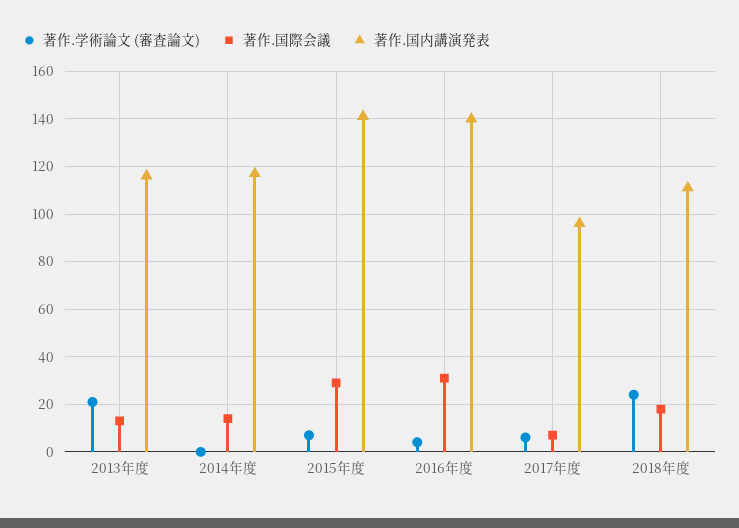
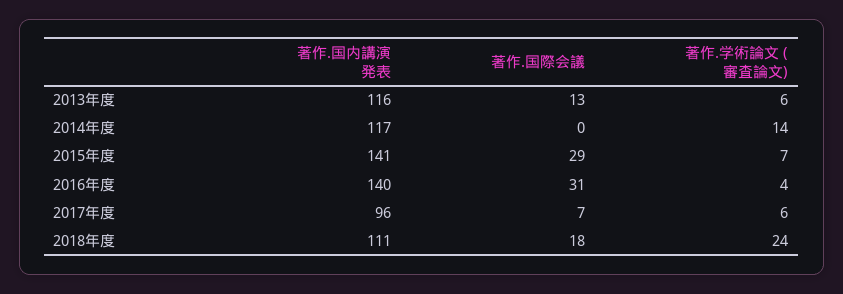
著作.学術論文 (審査論文), 2013年度: 20 -> 6
著作.学術論文 (審査論文), 2014年度: 0 -> 14
著作.国際会議, 2014年度: 15 -> 0

